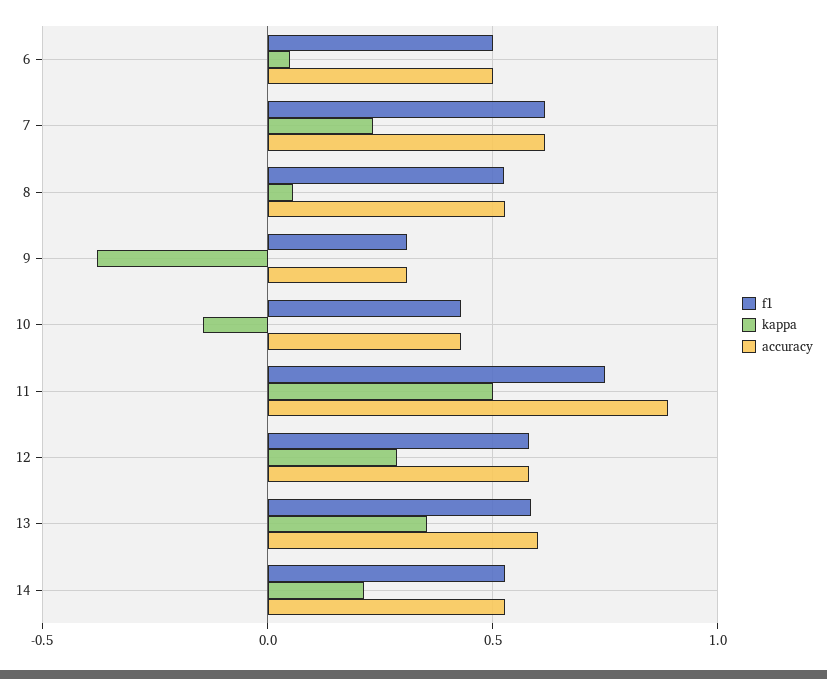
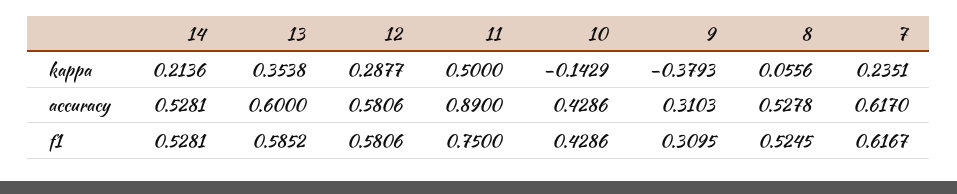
f1, 6: 0.5 -> none
kappa, 6: 0.05 -> none
accuracy, 6: 0.5 -> none

